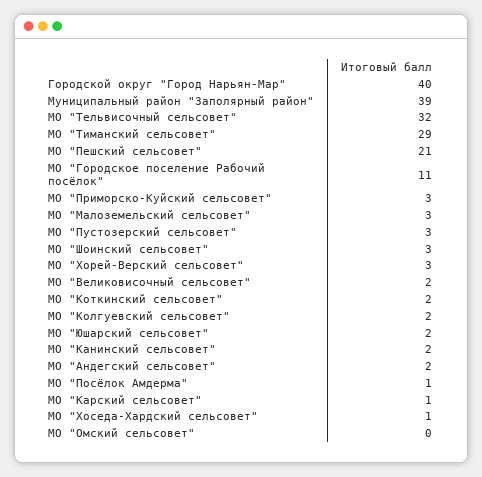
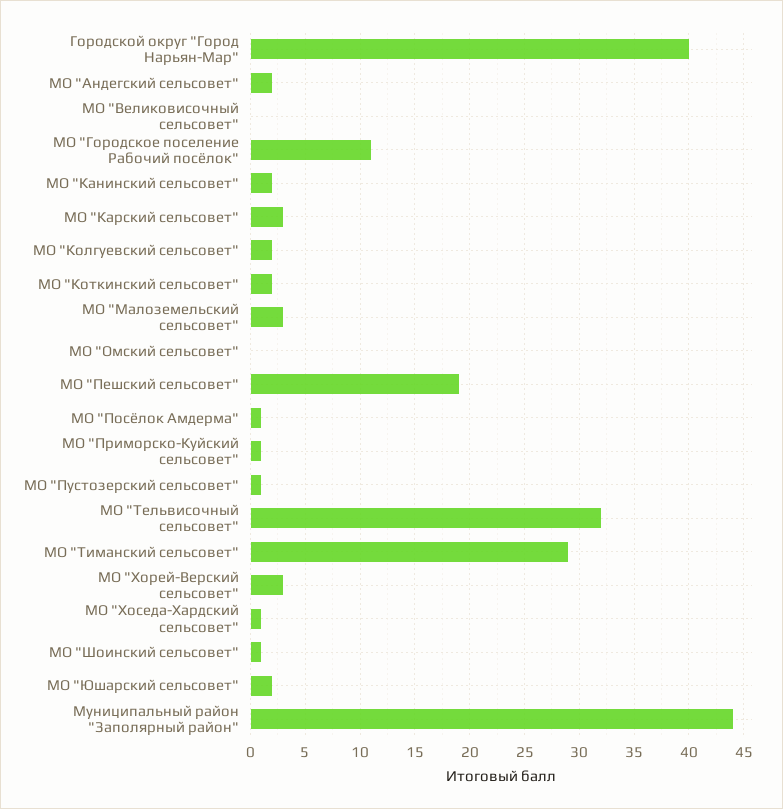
Муниципальный район "Заполярный район": 39 -> 44
МО "Пешский сельсовет": 21 -> 19
МО "Приморско-Куйский сельсовет": 3 -> 1
МО "Пустозерский сельсовет": 3 -> 1
МО "Шоинский сельсовет": 3 -> 1
МО "Великовисочный сельсовет": 2 -> 0
МО "Карский сельсовет": 1 -> 3

